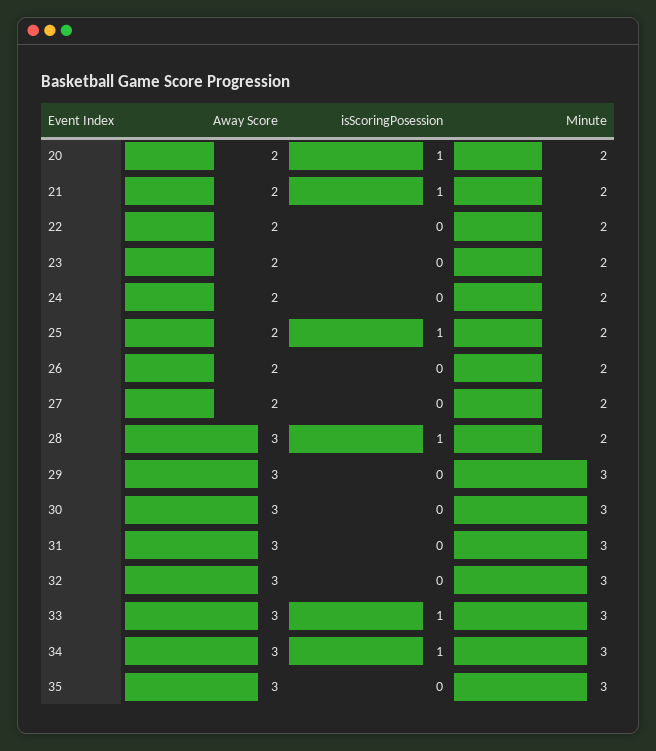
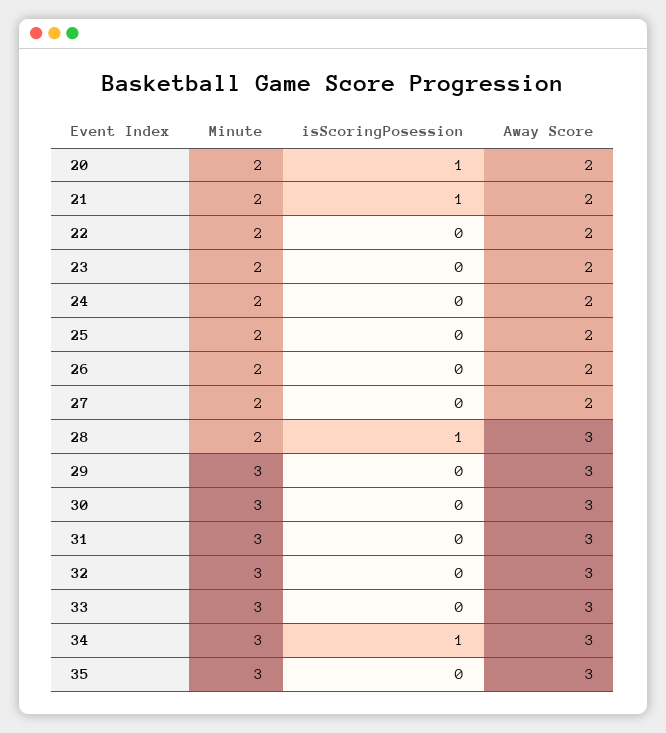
isScoringPosession, 25: 1 -> 0
isScoringPosession, 33: 1 -> 0

